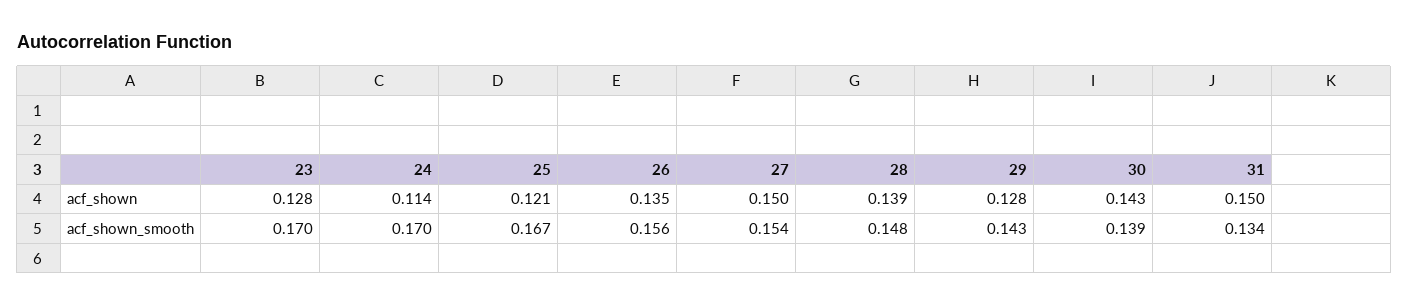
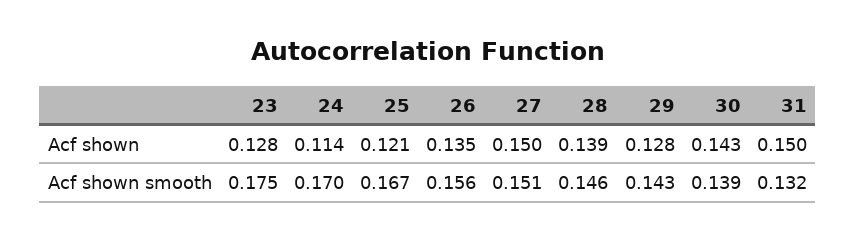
23, acf_shown_smooth: 0.17 -> 0.175
27, acf_shown_smooth: 0.154 -> 0.151
28, acf_shown_smooth: 0.148 -> 0.146
31, acf_shown_smooth: 0.134 -> 0.132

